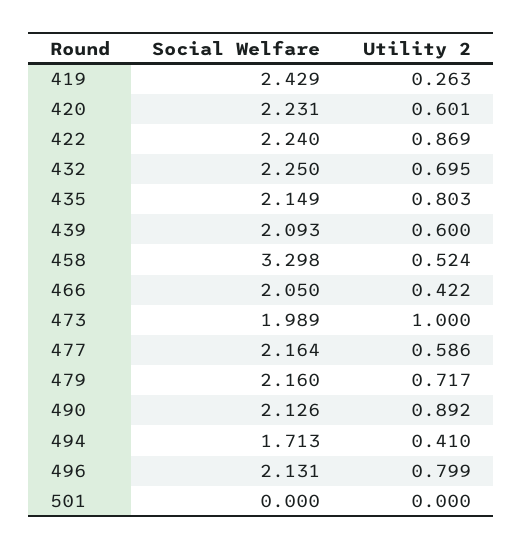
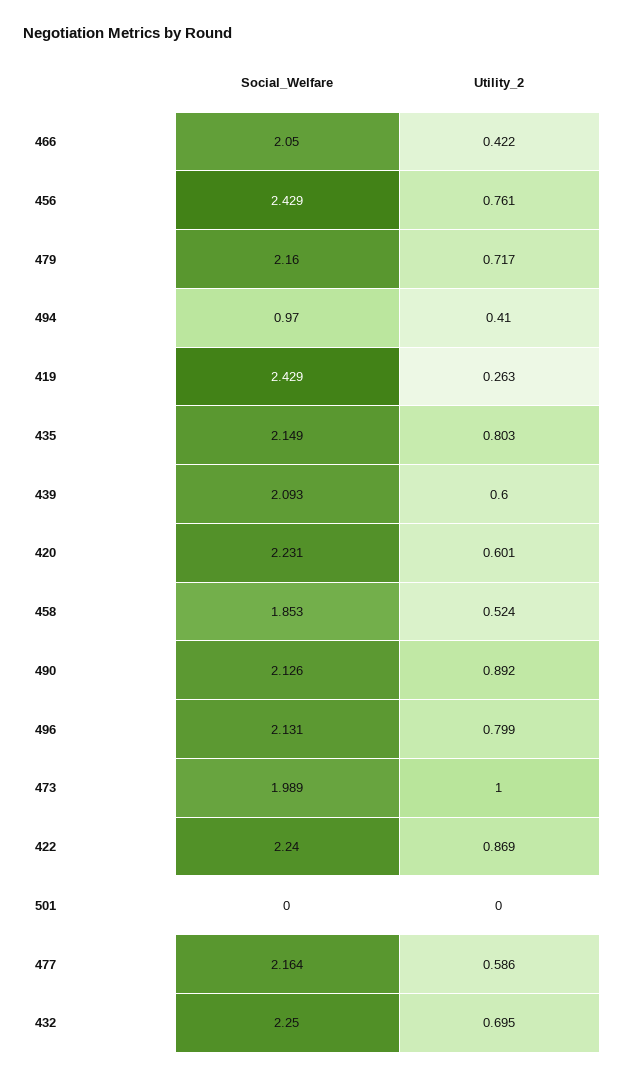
Social Welfare, 458: 3.298 -> 1.853
Social Welfare, 494: 1.713 -> 0.97
Social Welfare, 456: none -> 2.429
Utility 2, 456: none -> 0.761

